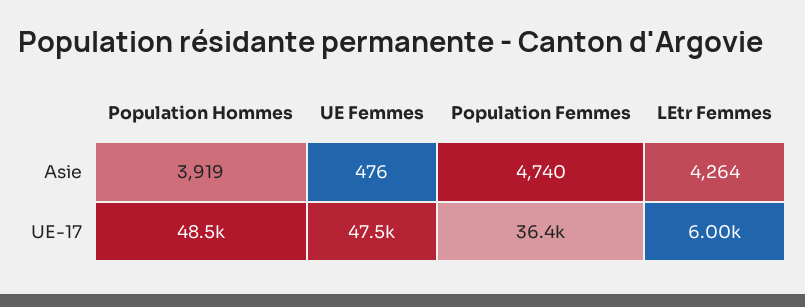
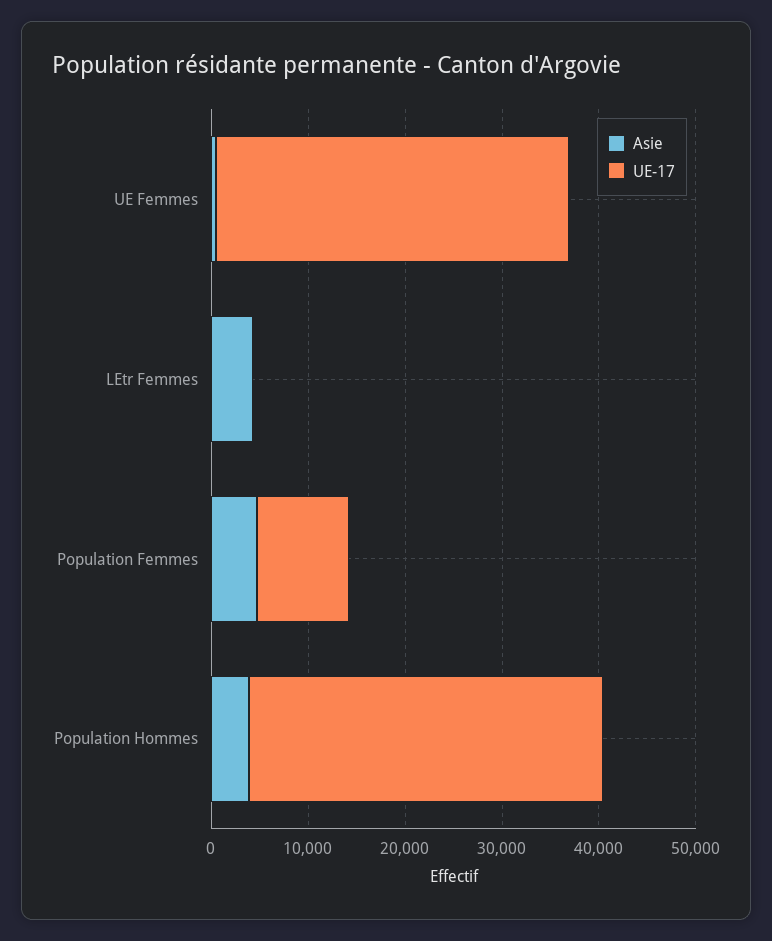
UE-17, Population Hommes: 48500 -> 36000
UE-17, UE Femmes: 47500 -> 36000
UE-17, Population Femmes: 36400 -> 10000
UE-17, LEtr Femmes: 6000 -> 0

